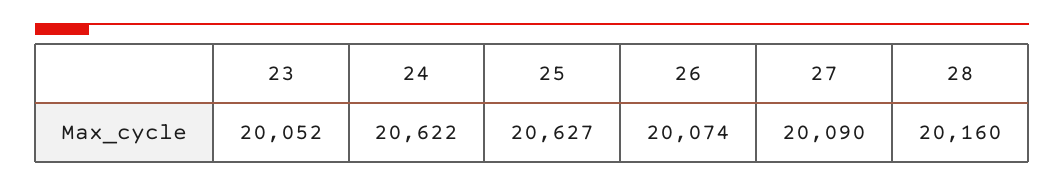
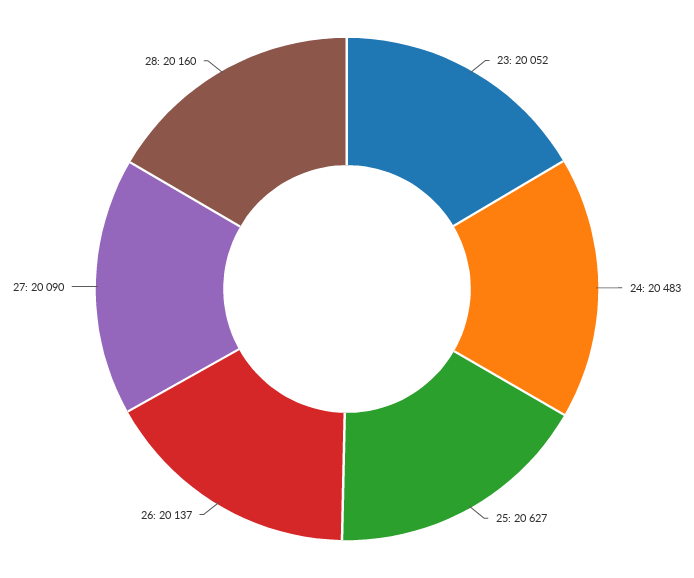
24: 20622 -> 20483
26: 20074 -> 20137

